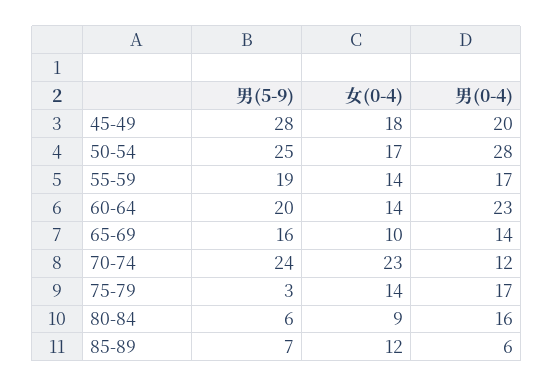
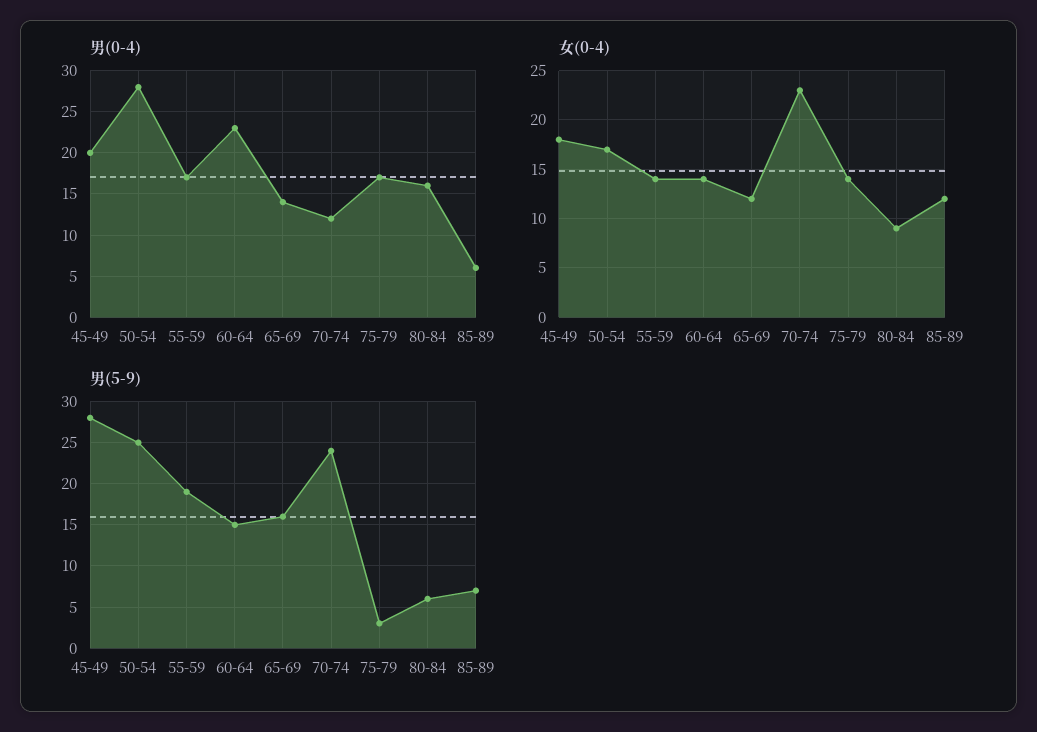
男(5-9), 60-64: 20 -> 15
女(0-4), 65-69: 10 -> 12

